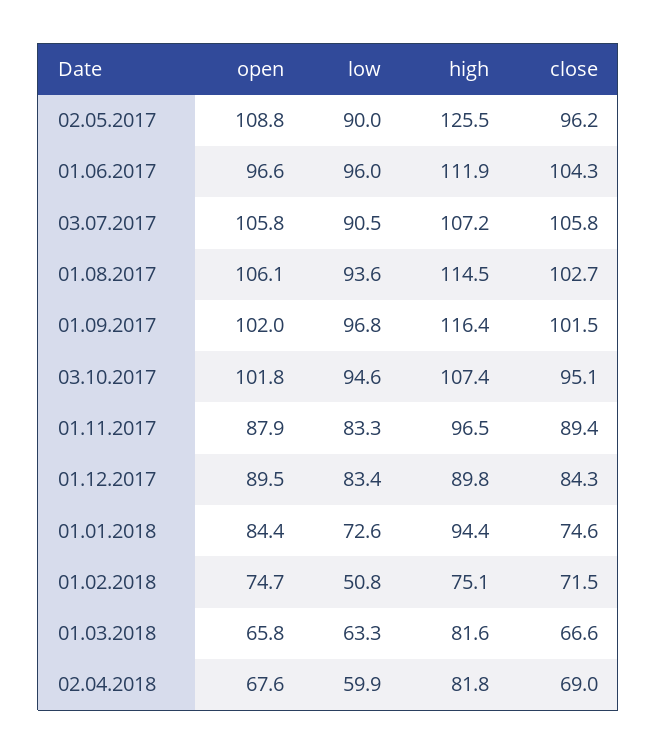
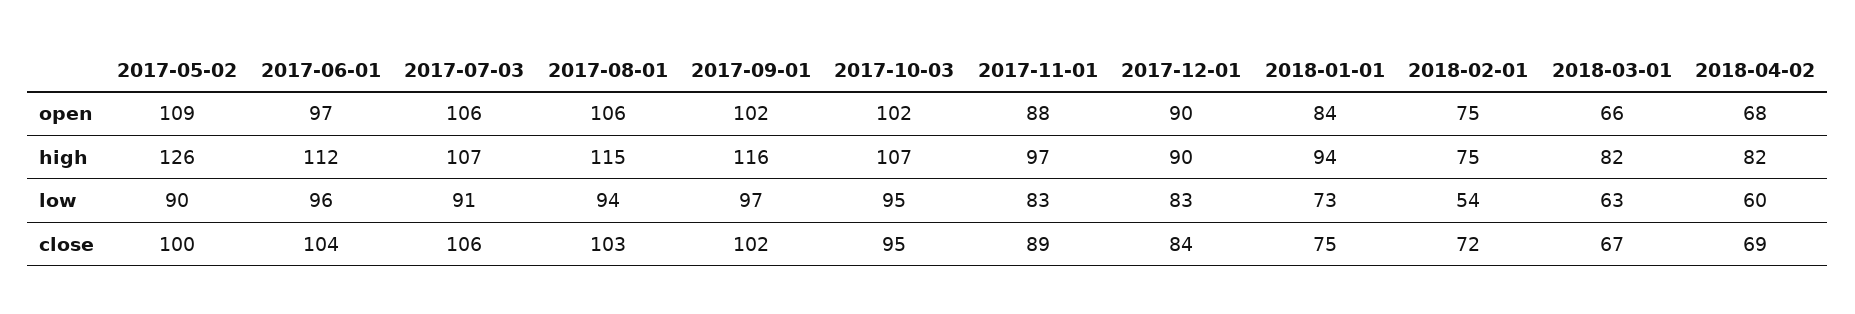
close, 02.05.2017: 96.2 -> 100
low, 01.02.2018: 50.8 -> 54

